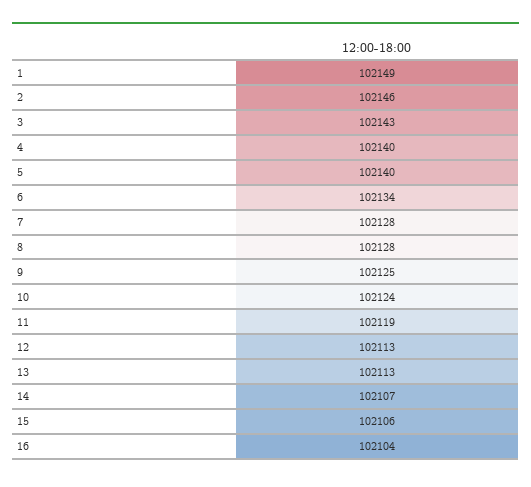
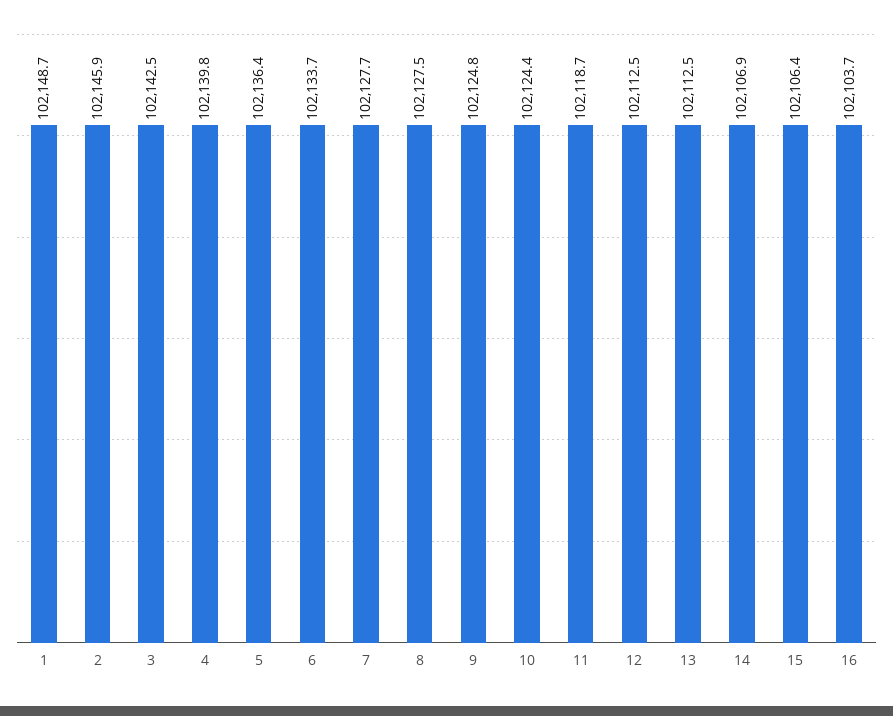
5: 102140 -> 102136.4

